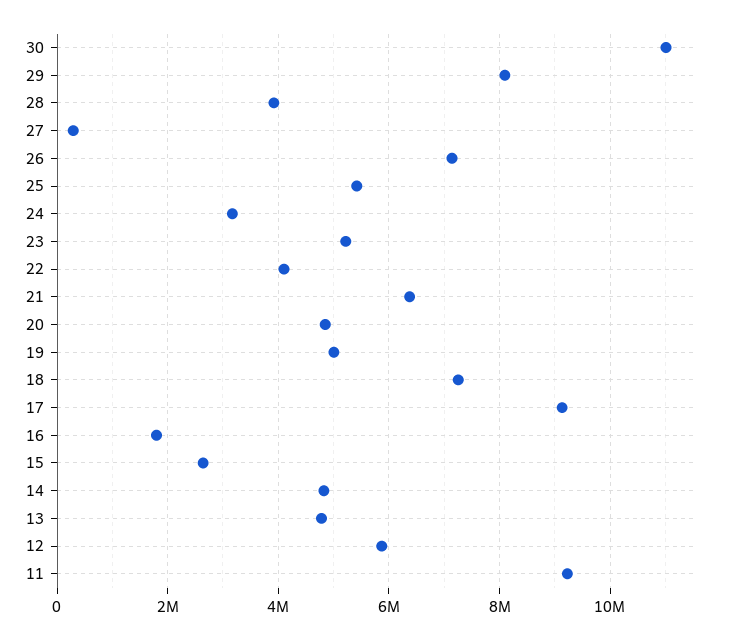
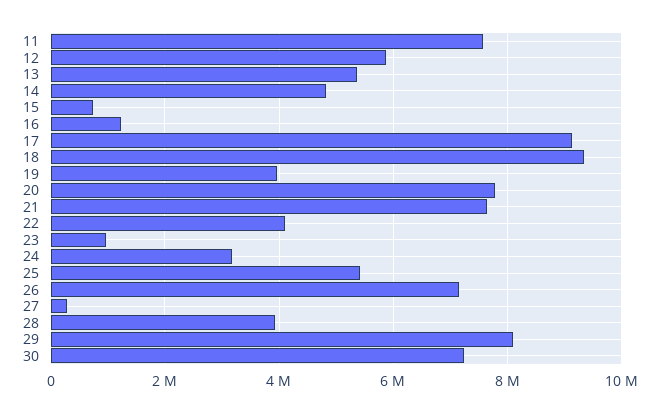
30: 11000000 -> 7200000
23: 5200000 -> 1000000
21: 6400000 -> 7600000
20: 4800000 -> 7800000
19: 5000000 -> 4000000
18: 7200000 -> 9400000
16: 1800000 -> 1200000
15: 2600000 -> 800000
13: 4800000 -> 5400000
11: 9200000 -> 7600000

